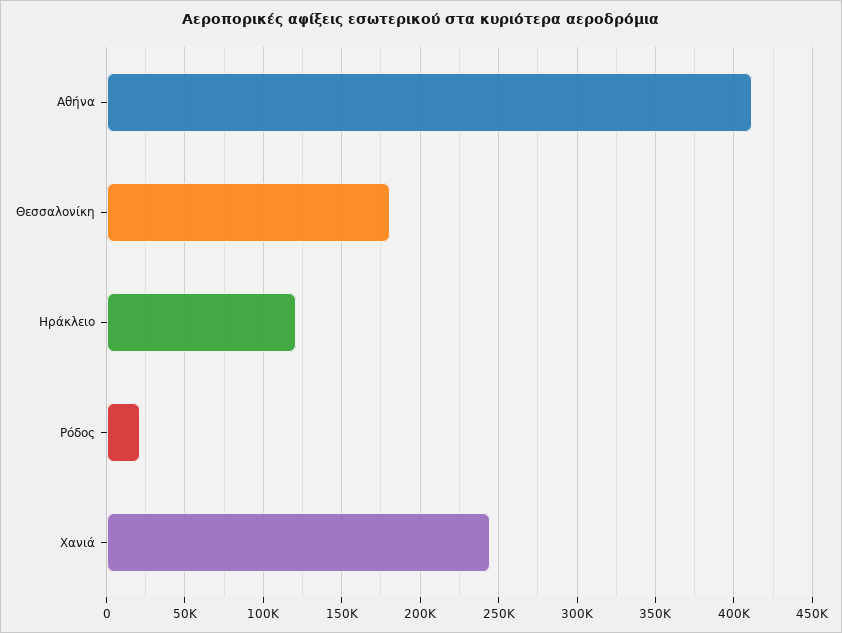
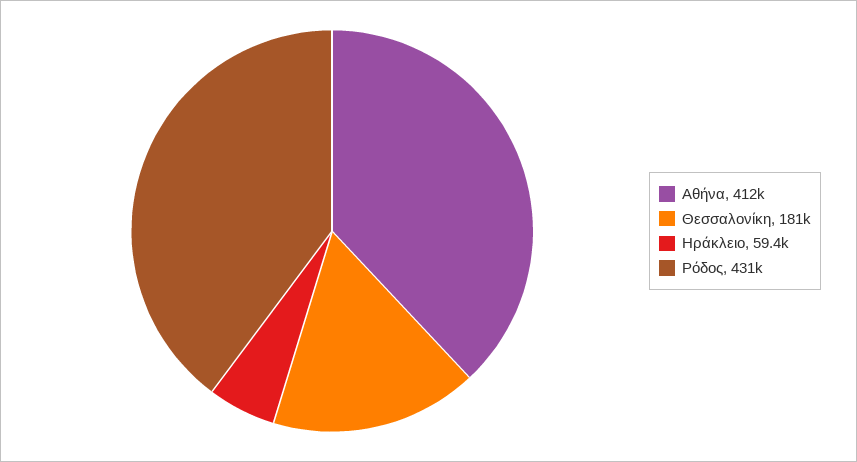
Ηράκλειο: 120000 -> 59400
Ρόδος: 20000 -> 431000
Χανιά: 245000 -> none

